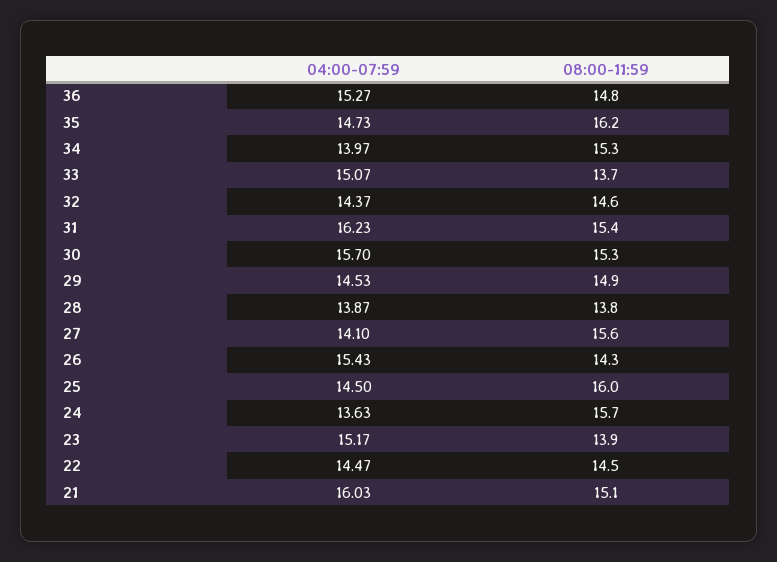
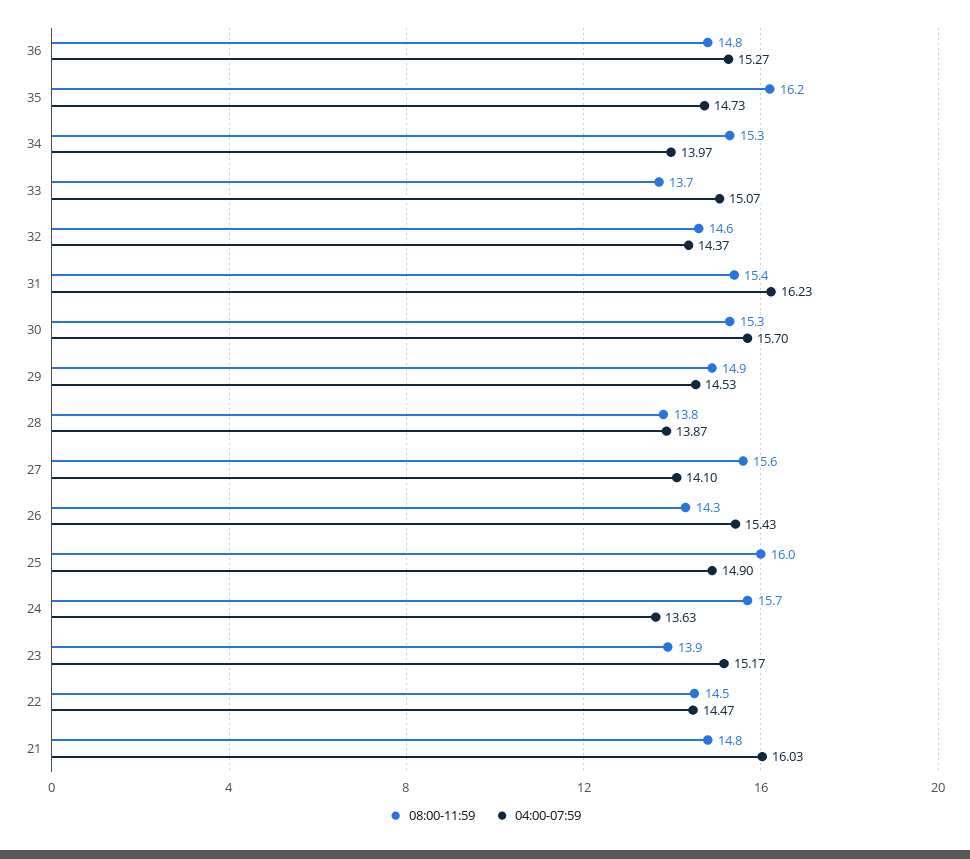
04:00-07:59, 25: 14.5 -> 14.9
08:00-11:59, 21: 15.1 -> 14.8

